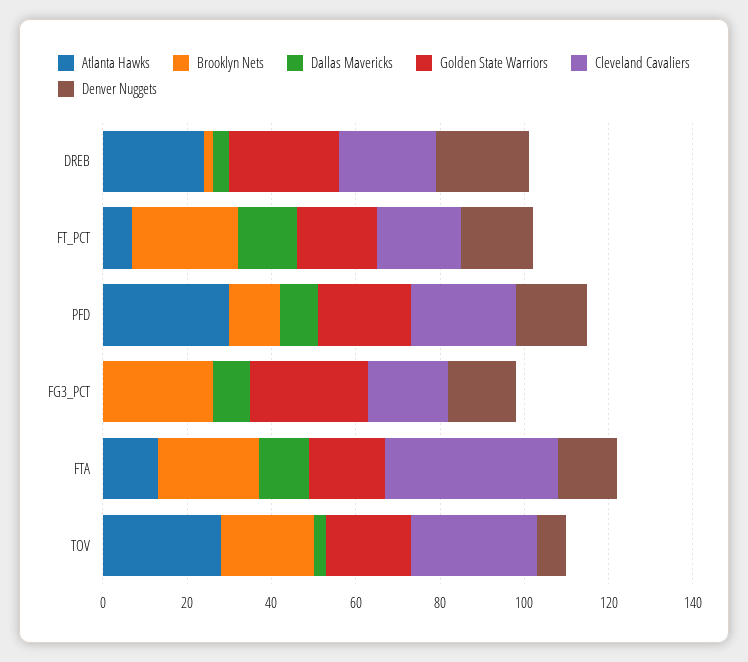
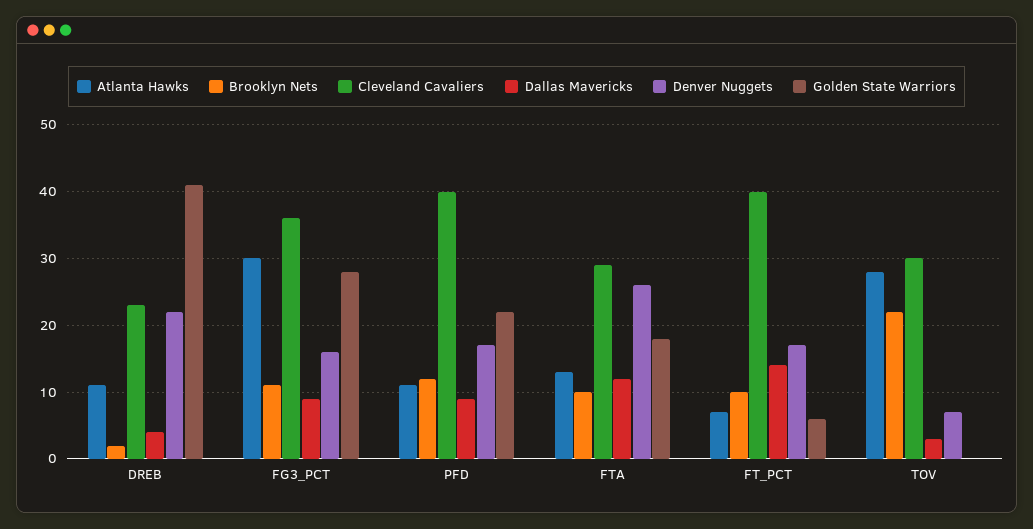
Atlanta Hawks, DREB: 25 -> 11
Golden State Warriors, DREB: 25 -> 41
Brooklyn Nets, FT_PCT: 25 -> 10
Golden State Warriors, FT_PCT: 20 -> 6
Cleveland Cavaliers, FT_PCT: 20 -> 40
Atlanta Hawks, PFD: 30 -> 11
Cleveland Cavaliers, PFD: 25 -> 40
Atlanta Hawks, FG3_PCT: 0 -> 30
Brooklyn Nets, FG3_PCT: 25 -> 11
Cleveland Cavaliers, FG3_PCT: 20 -> 36
Brooklyn Nets, FTA: 25 -> 10
Cleveland Cavaliers, FTA: 40 -> 29
Denver Nuggets, FTA: 15 -> 26
Golden State Warriors, TOV: 20 -> 0

